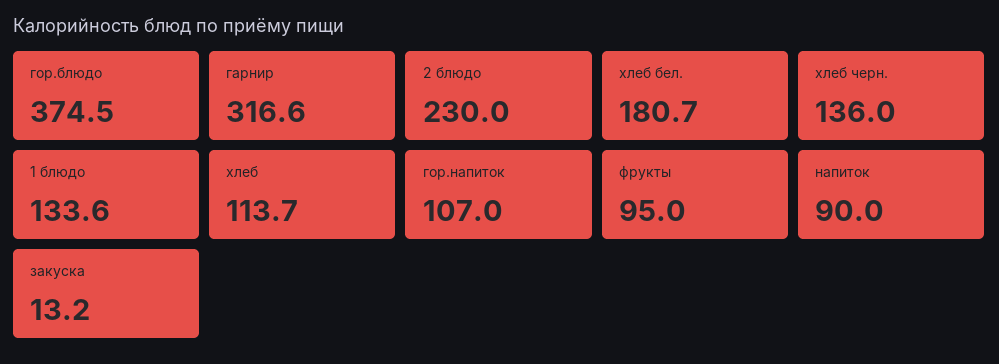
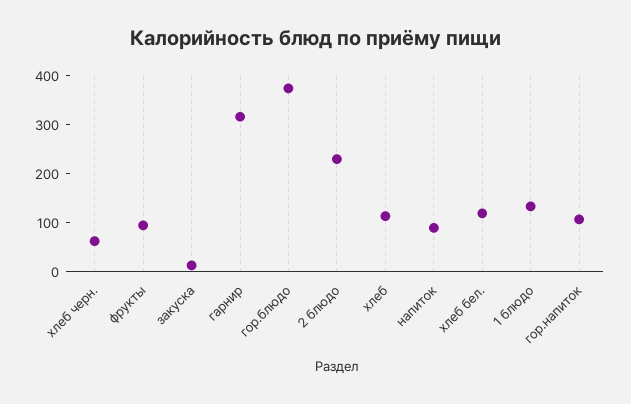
хлеб бел.: 180.7 -> 120
хлеб черн.: 136 -> 60

